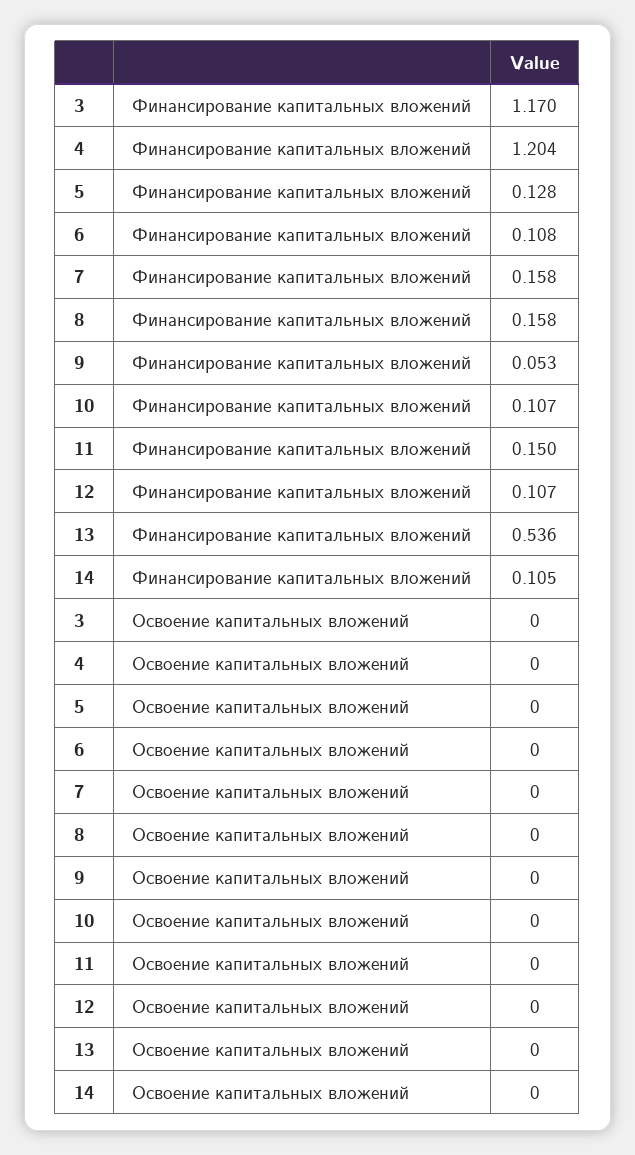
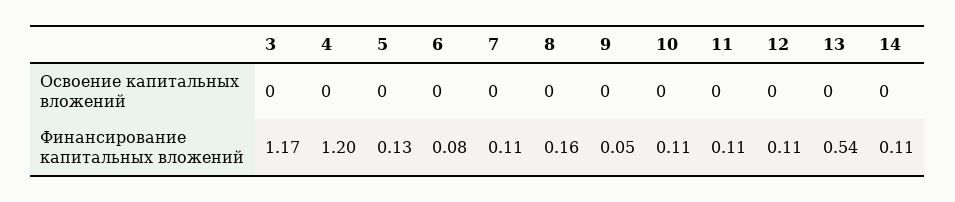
6, Финансирование капитальных вложений: 0.108 -> 0.08
7, Финансирование капитальных вложений: 0.158 -> 0.11
11, Финансирование капитальных вложений: 0.15 -> 0.11

